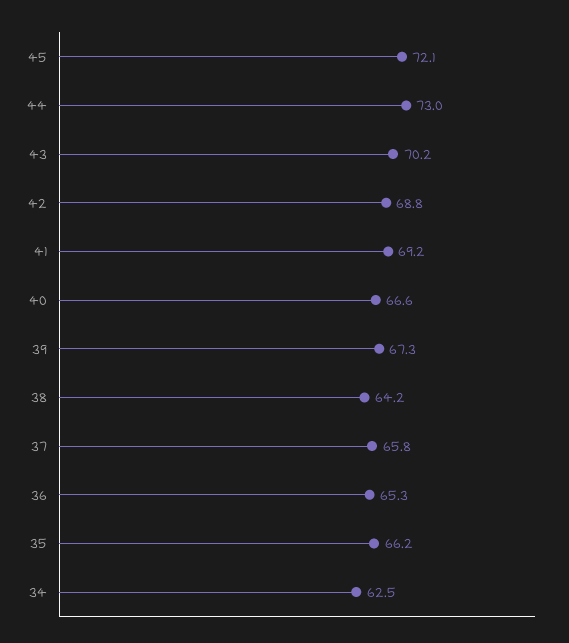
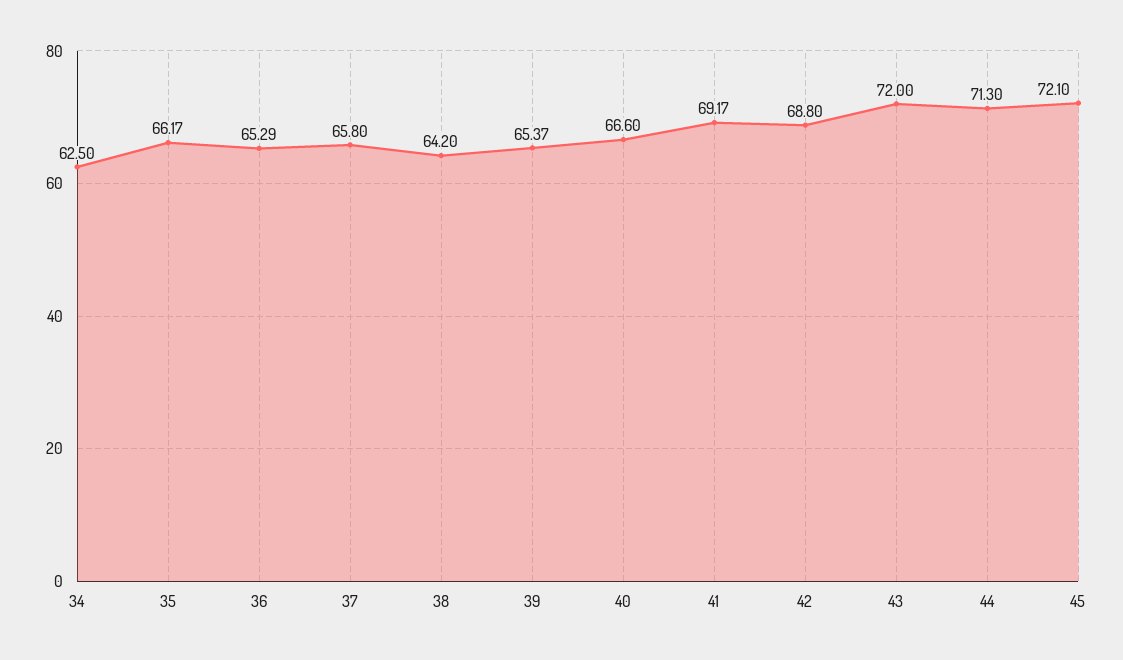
44: 73 -> 71.3
43: 70.2 -> 72
39: 67.3 -> 65.37

